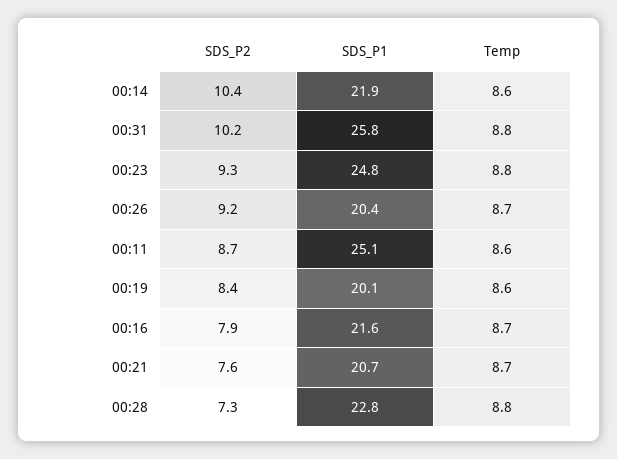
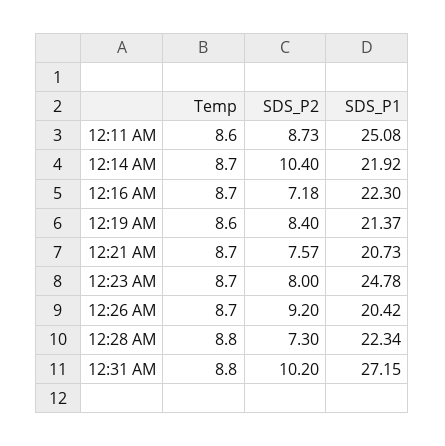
Temp, 00:14: 8.6 -> 8.7
SDS_P1, 00:31: 25.8 -> 27.15
SDS_P2, 00:23: 9.3 -> 8
Temp, 00:23: 8.8 -> 8.7
SDS_P1, 00:19: 20.1 -> 21.37
SDS_P2, 00:16: 7.9 -> 7.18
SDS_P1, 00:16: 21.6 -> 22.3
SDS_P1, 00:28: 22.8 -> 22.34

